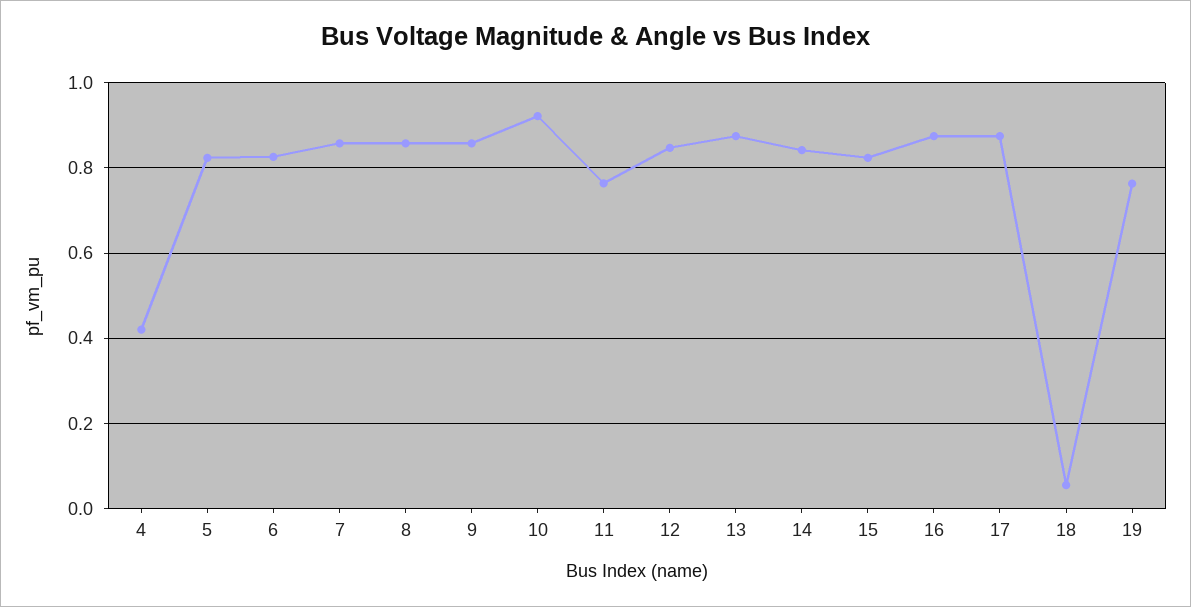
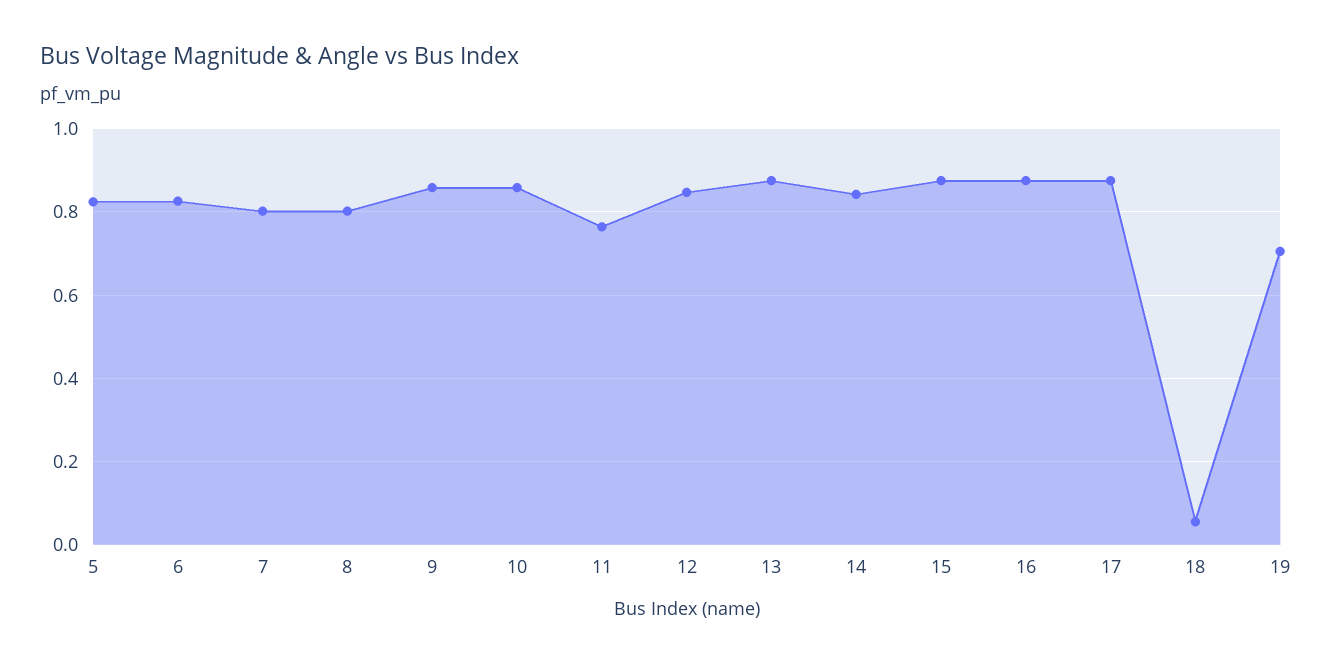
4: 0.42 -> none
7: 0.86 -> 0.8
8: 0.86 -> 0.8
10: 0.92 -> 0.86
15: 0.82 -> 0.88
19: 0.76 -> 0.7

